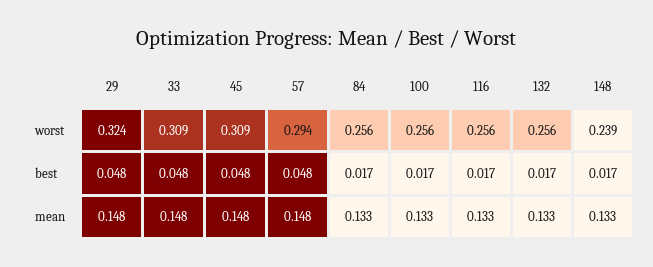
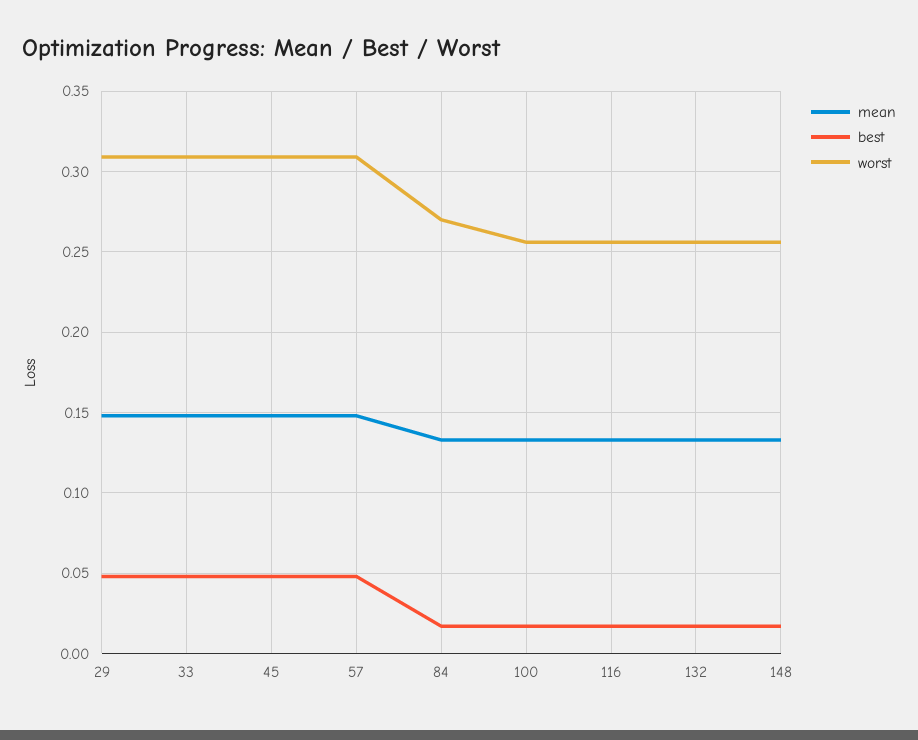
worst, 29: 0.324 -> 0.31
worst, 57: 0.294 -> 0.31
worst, 84: 0.256 -> 0.27
worst, 148: 0.239 -> 0.255

